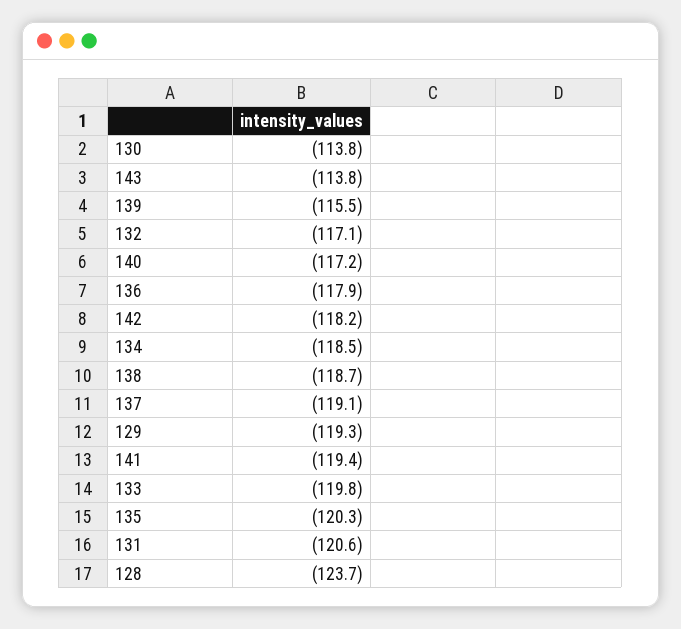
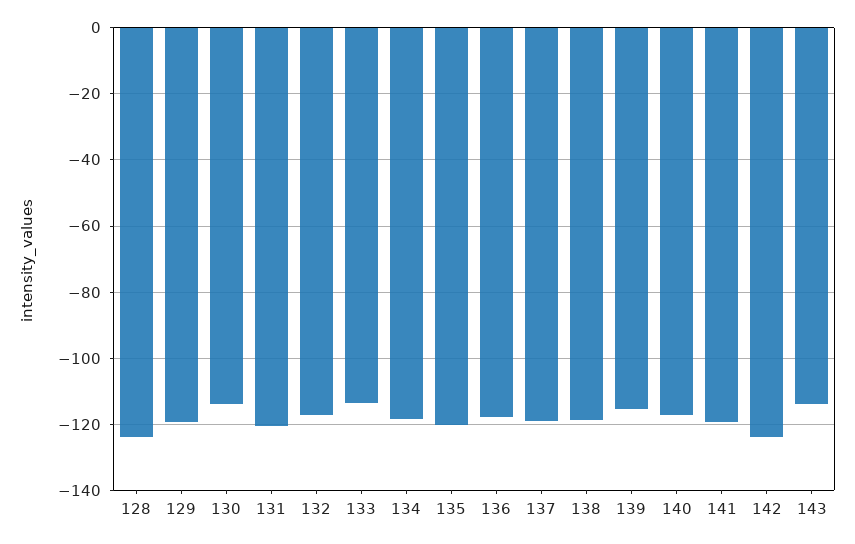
142: -118.2 -> -124
133: -119.8 -> -114

